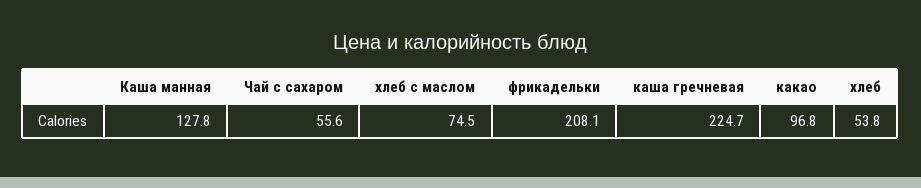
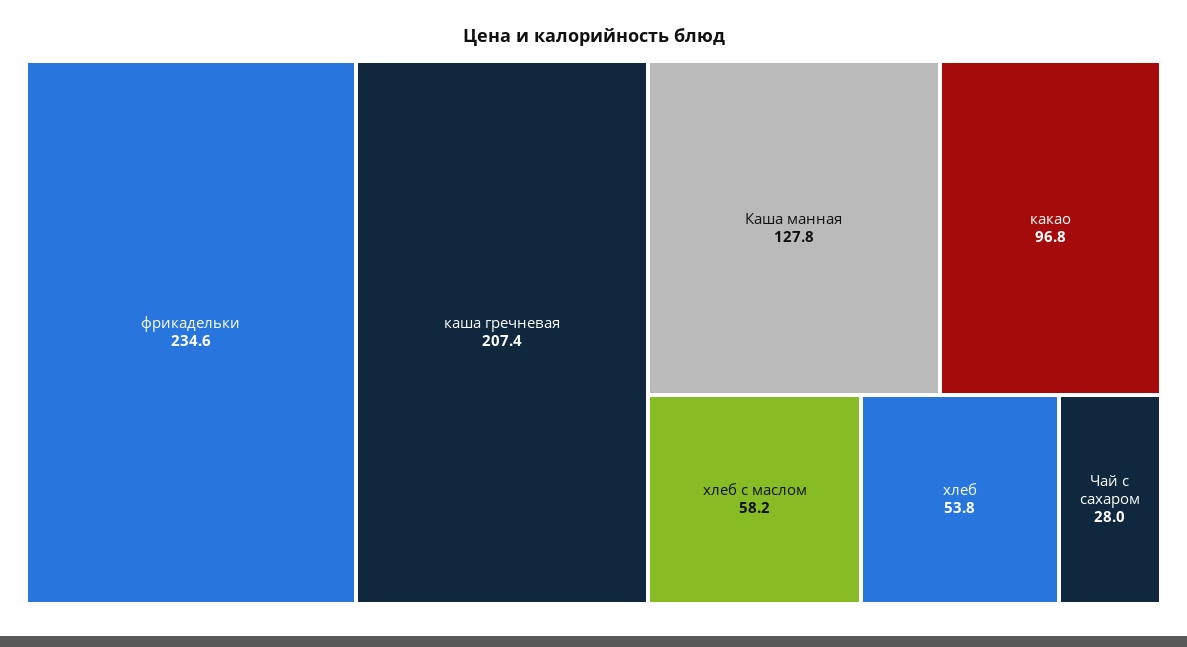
Чай с сахаром: 55.6 -> 28
хлеб с маслом: 74.5 -> 58.2
фрикадельки: 208.1 -> 234.6
каша гречневая: 224.7 -> 207.4

